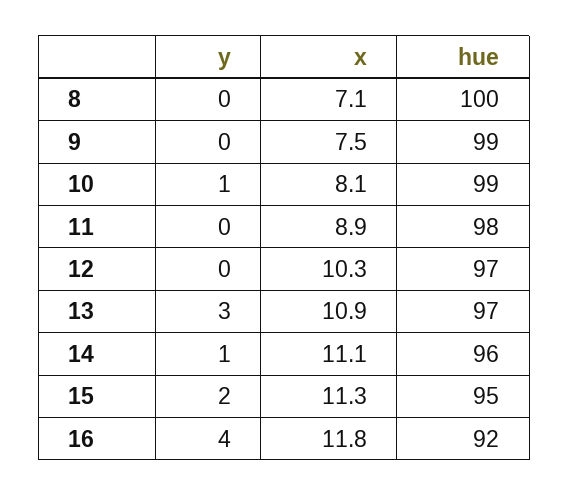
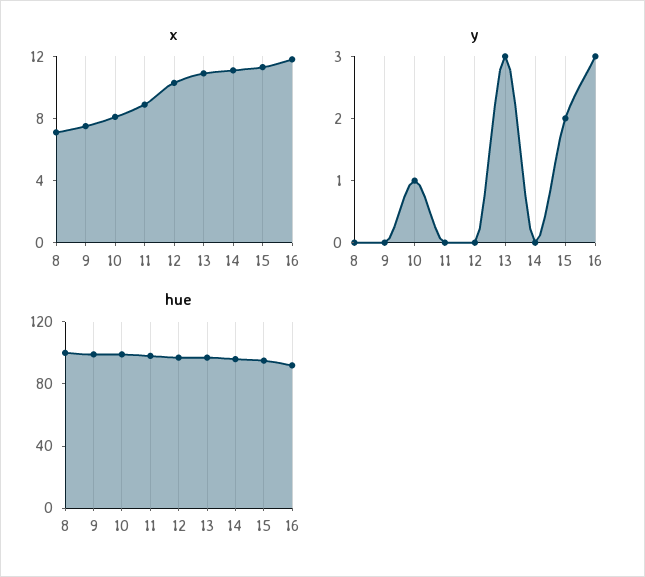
y, 14: 1 -> 0
y, 16: 4 -> 3

